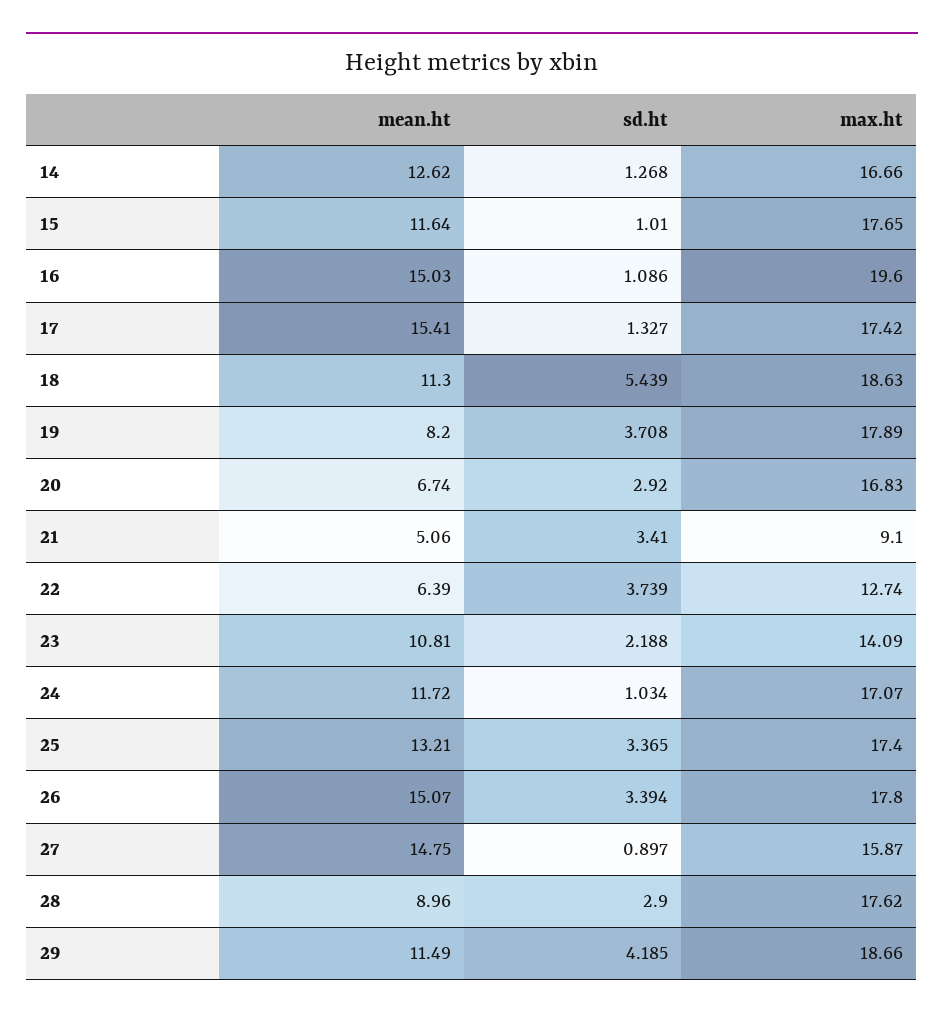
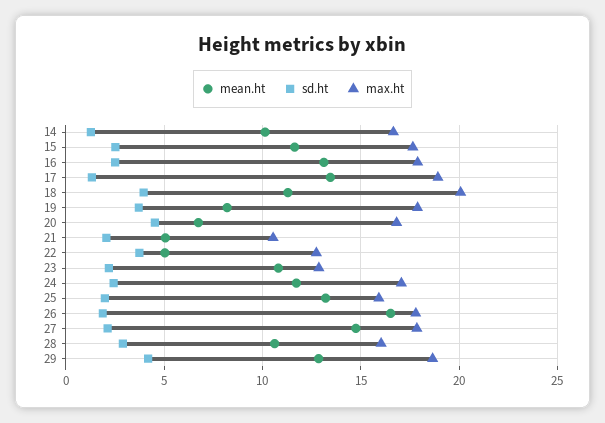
mean.ht, 14: 12.62 -> 10
sd.ht, 15: 1.01 -> 2.5
mean.ht, 16: 15.03 -> 13
sd.ht, 16: 1.086 -> 2.5
max.ht, 16: 19.6 -> 18
mean.ht, 17: 15.41 -> 13.5
max.ht, 17: 17.42 -> 19
sd.ht, 18: 5.439 -> 4
max.ht, 18: 18.63 -> 20
sd.ht, 20: 2.92 -> 4.5
sd.ht, 21: 3.41 -> 2
max.ht, 21: 9.1 -> 10.5
mean.ht, 22: 6.39 -> 5
max.ht, 23: 14.09 -> 13
sd.ht, 24: 1.034 -> 2.5
sd.ht, 25: 3.365 -> 2
max.ht, 25: 17.4 -> 16
mean.ht, 26: 15.07 -> 16.5
sd.ht, 26: 3.394 -> 2
sd.ht, 27: 0.897 -> 2
max.ht, 27: 15.87 -> 18
mean.ht, 28: 8.96 -> 10.5
max.ht, 28: 17.62 -> 16
mean.ht, 29: 11.49 -> 13

